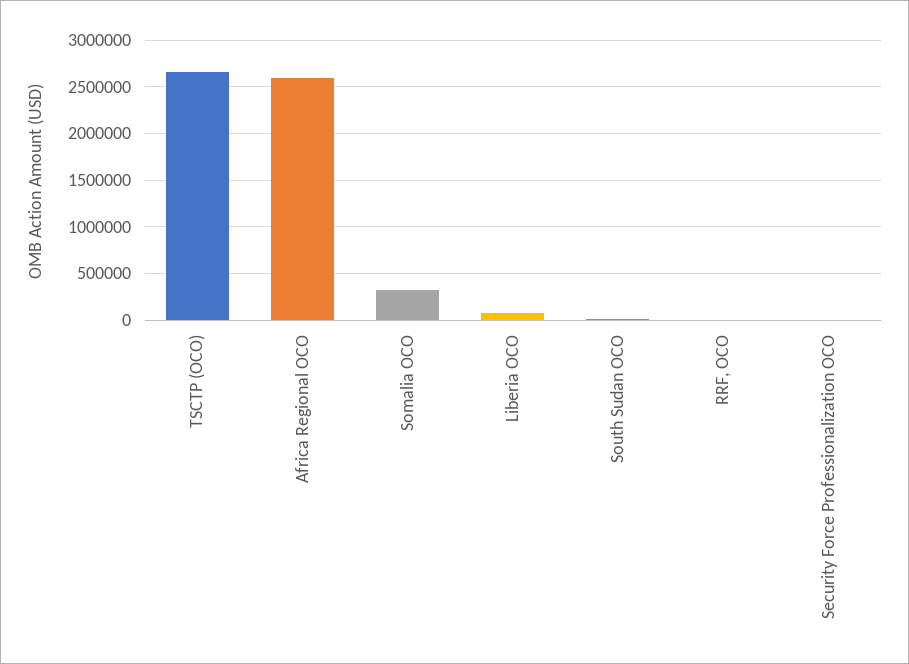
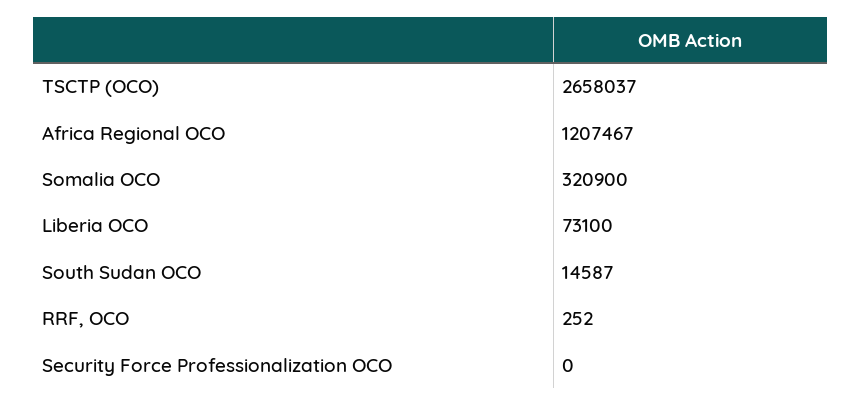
Africa Regional OCO: 2600000 -> 1207467

